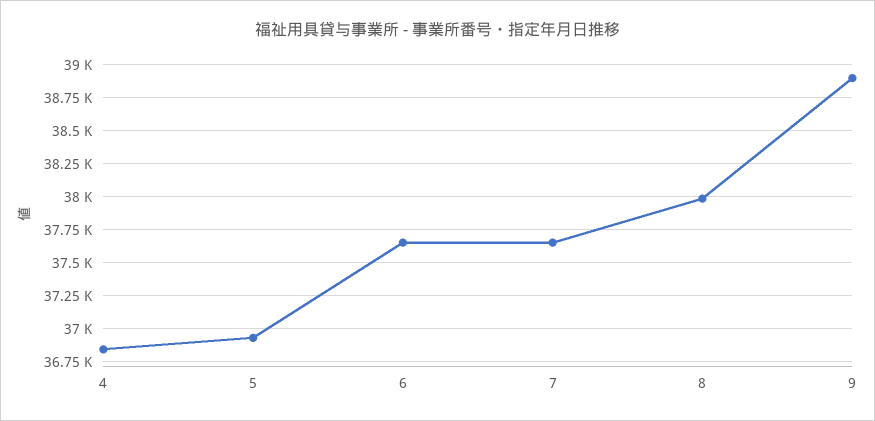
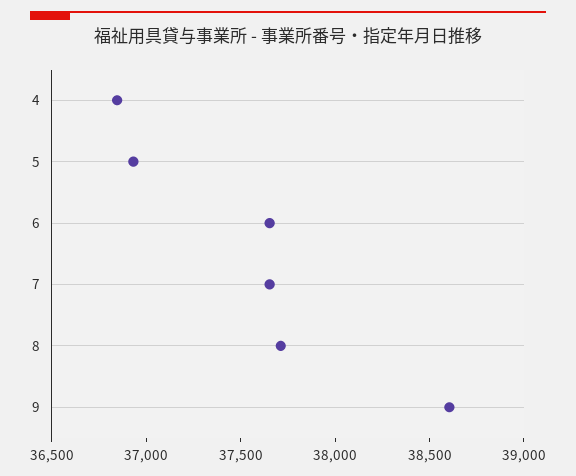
8: 38000 -> 37700
9: 38900 -> 38600

